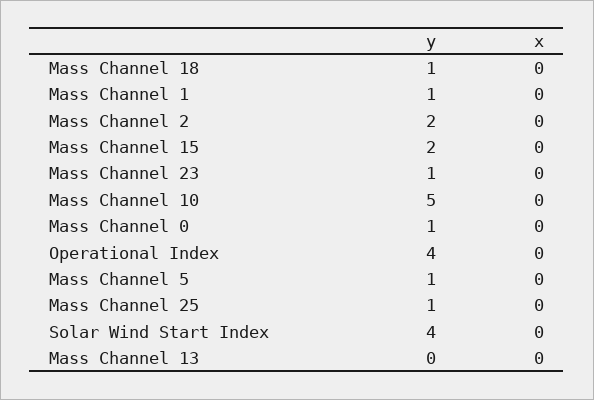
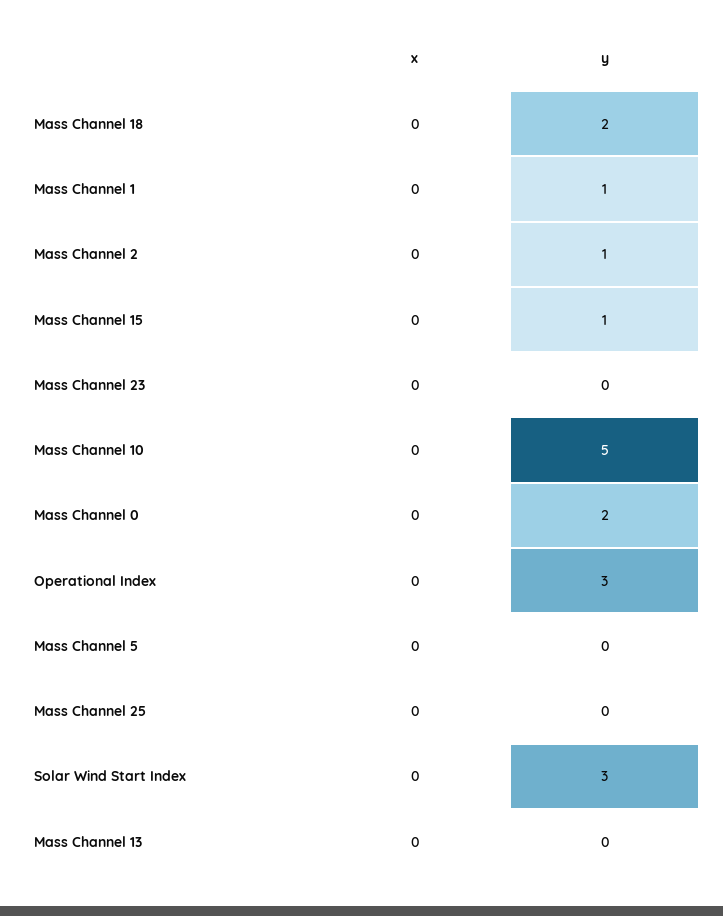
y, Mass Channel 18: 1 -> 2
y, Mass Channel 2: 2 -> 1
y, Mass Channel 15: 2 -> 1
y, Mass Channel 23: 1 -> 0
y, Mass Channel 0: 1 -> 2
y, Operational Index: 4 -> 3
y, Mass Channel 5: 1 -> 0
y, Mass Channel 25: 1 -> 0
y, Solar Wind Start Index: 4 -> 3

